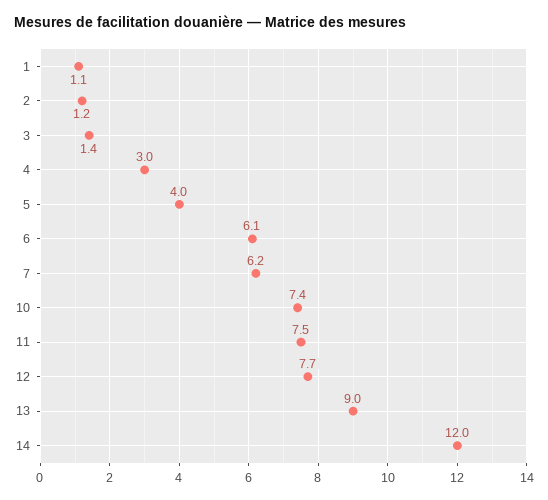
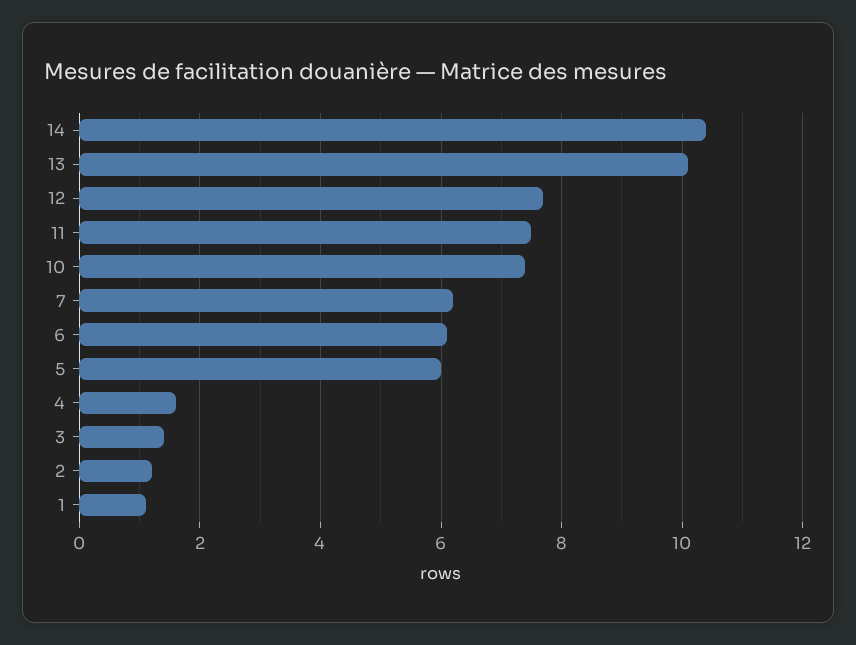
4: 3 -> 1.5
5: 4 -> 6
13: 9 -> 10
14: 12 -> 10.5

